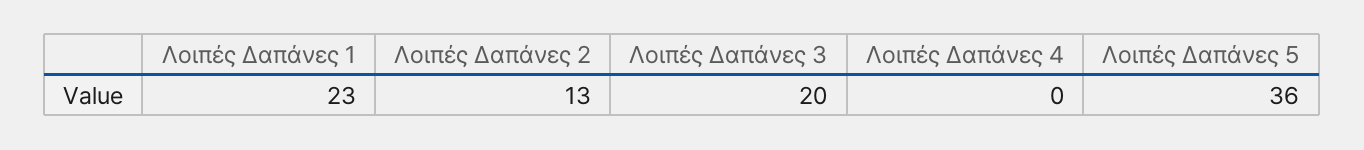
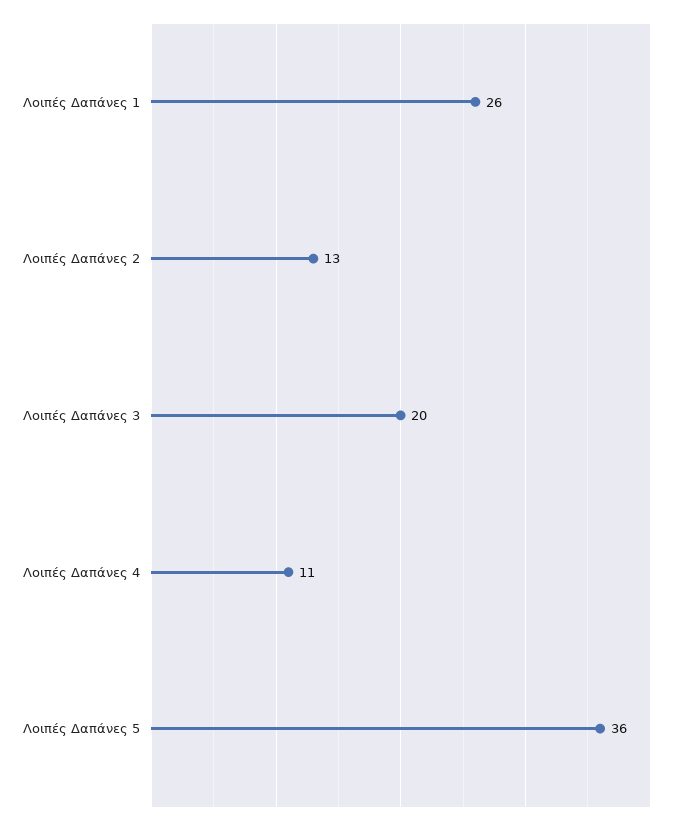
Λοιπές Δαπάνες 1: 23 -> 26
Λοιπές Δαπάνες 4: 0 -> 11

